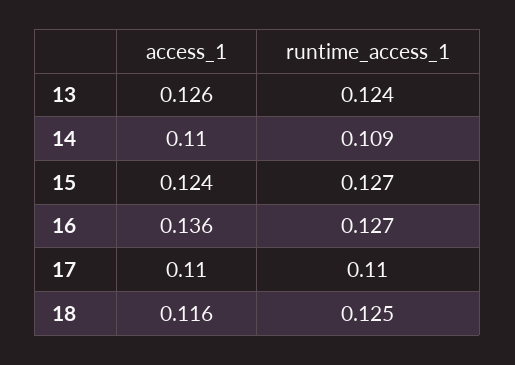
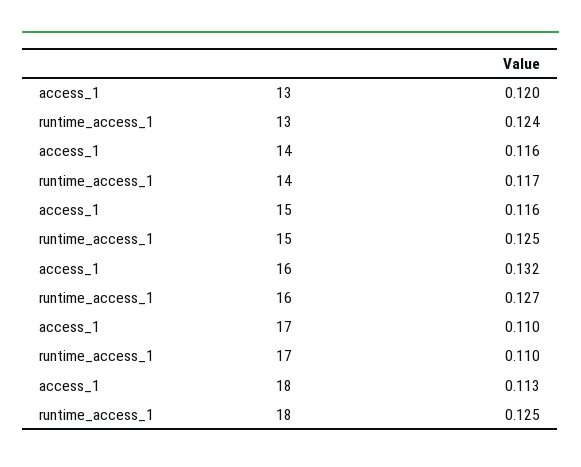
access_1, 13: 0.126 -> 0.12
access_1, 14: 0.11 -> 0.116
runtime_access_1, 14: 0.109 -> 0.117
access_1, 15: 0.124 -> 0.116
runtime_access_1, 15: 0.127 -> 0.125
access_1, 16: 0.136 -> 0.132
access_1, 18: 0.116 -> 0.113

